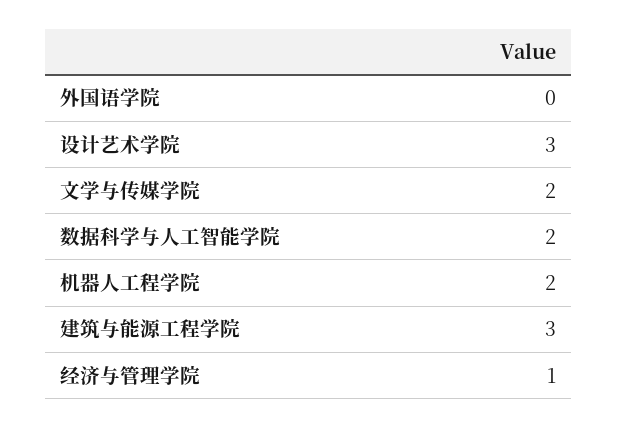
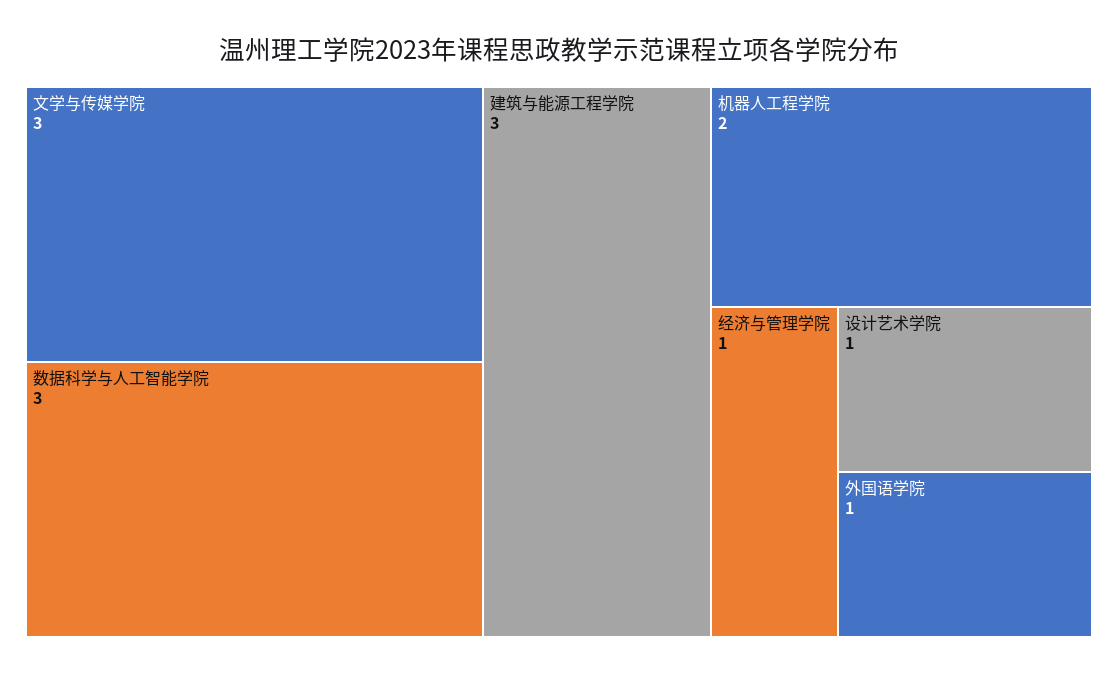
外国语学院: 0 -> 1
设计艺术学院: 3 -> 1
文学与传媒学院: 2 -> 3
数据科学与人工智能学院: 2 -> 3

